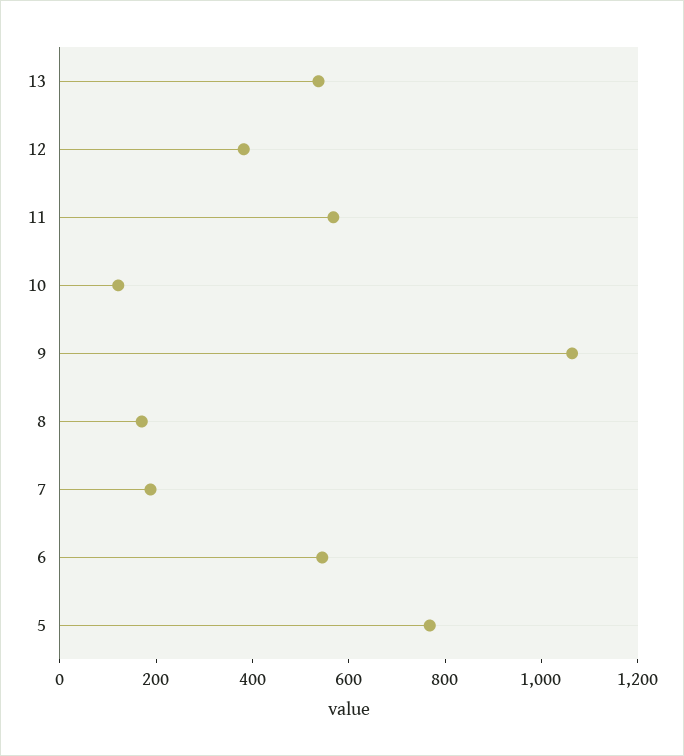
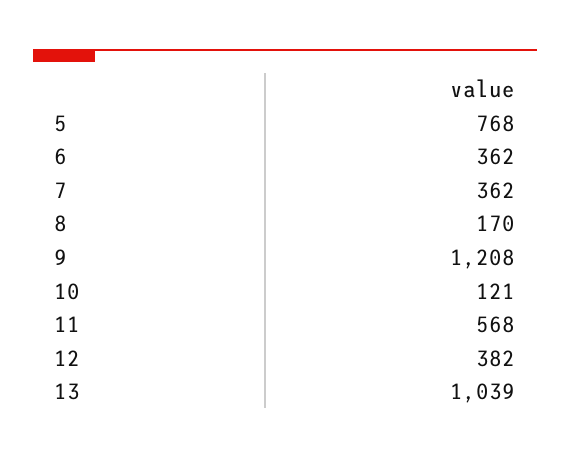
13: 550 -> 1039
9: 1050 -> 1208
7: 200 -> 362
6: 550 -> 362

